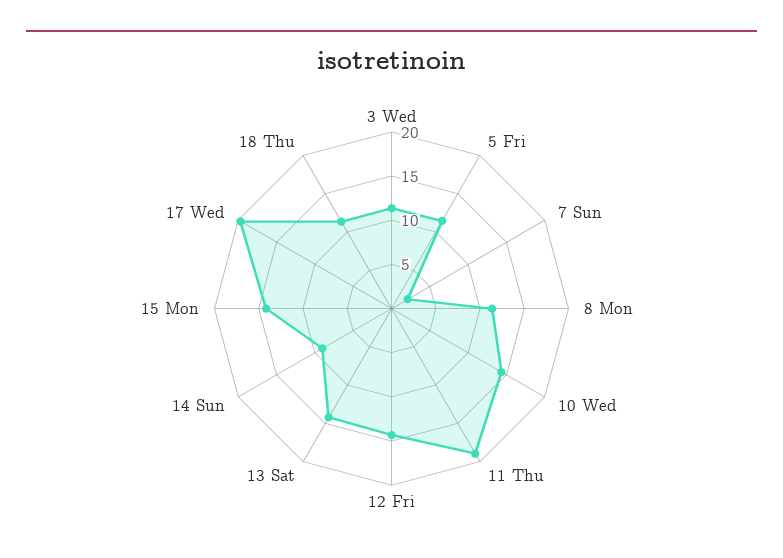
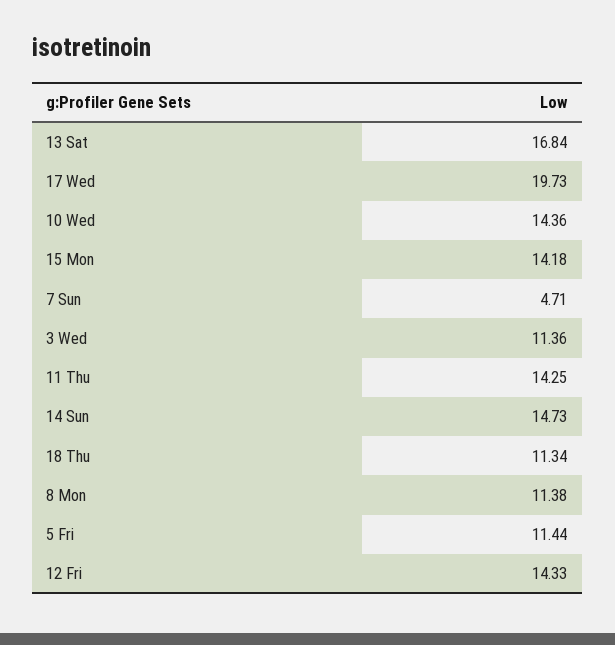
7 Sun: 2 -> 4.71
11 Thu: 19 -> 14.25
13 Sat: 14 -> 16.84
14 Sun: 9 -> 14.73

